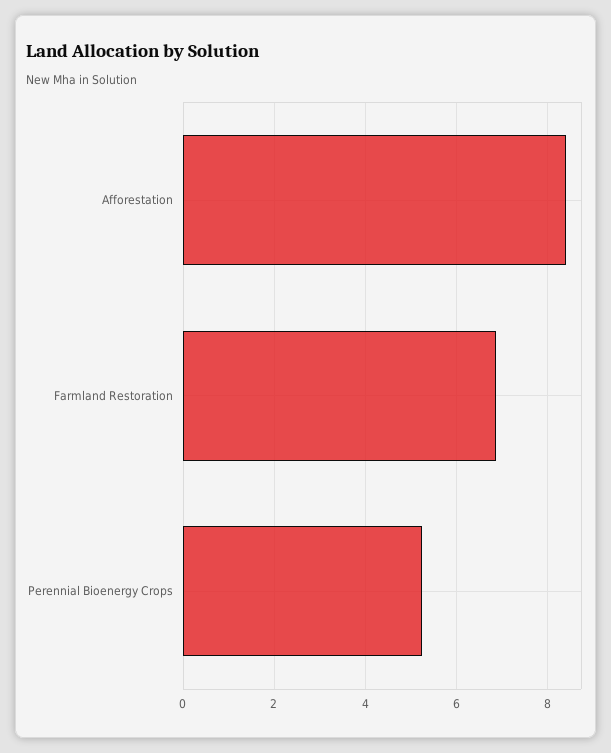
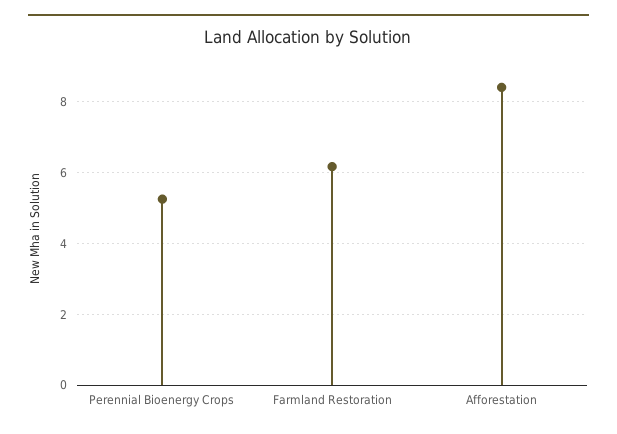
Farmland Restoration: 6.8 -> 6.2

